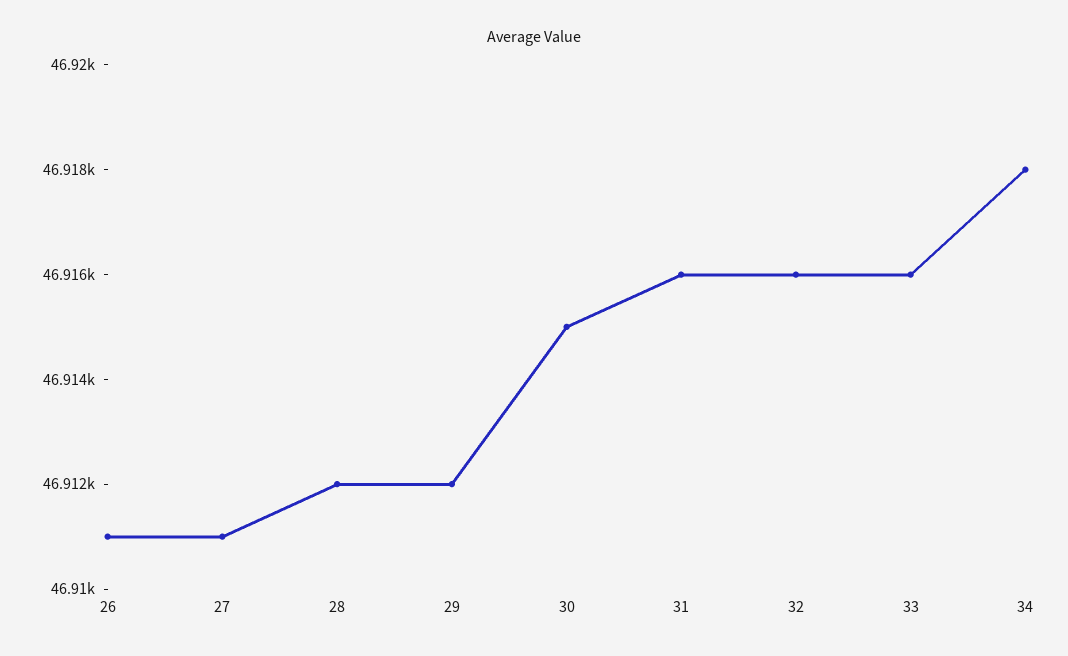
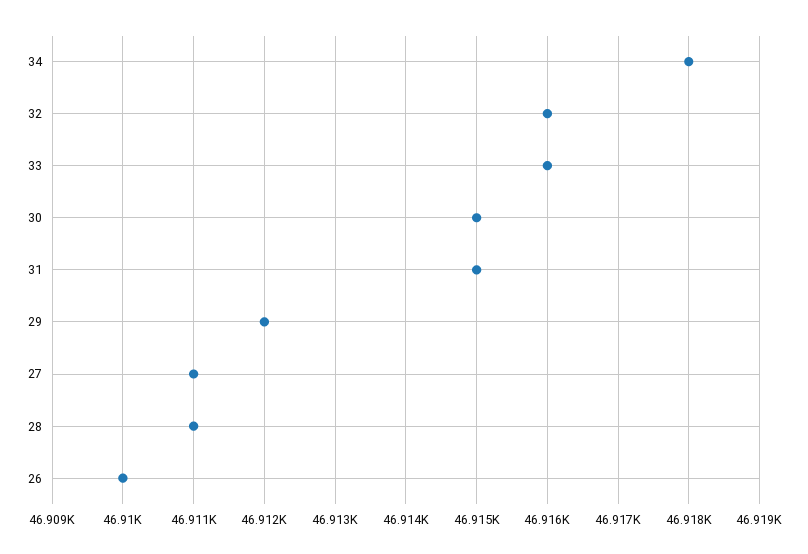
26: 46911 -> 46910
28: 46912 -> 46911
31: 46916 -> 46915

